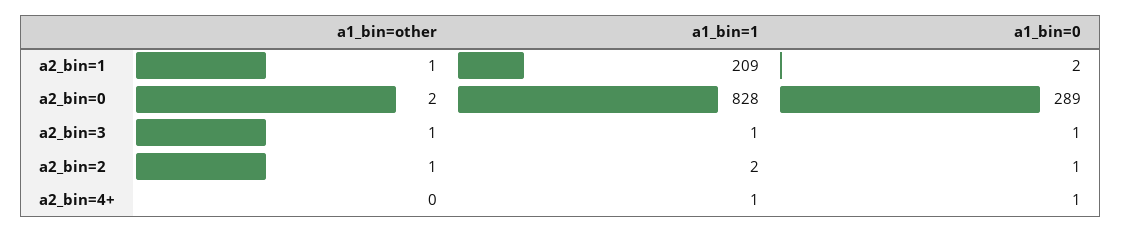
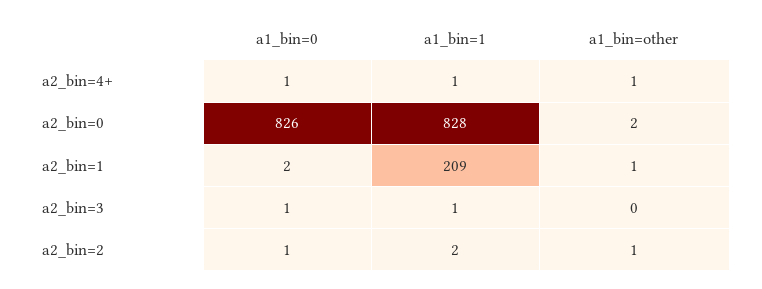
a1_bin=0, a2_bin=0: 289 -> 826
a1_bin=other, a2_bin=3: 1 -> 0
a1_bin=other, a2_bin=4+: 0 -> 1

